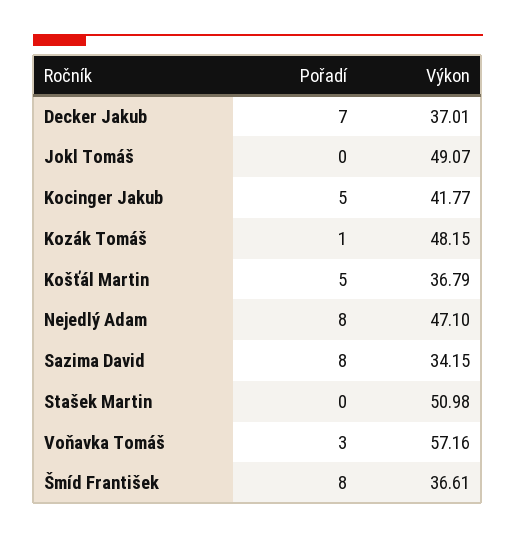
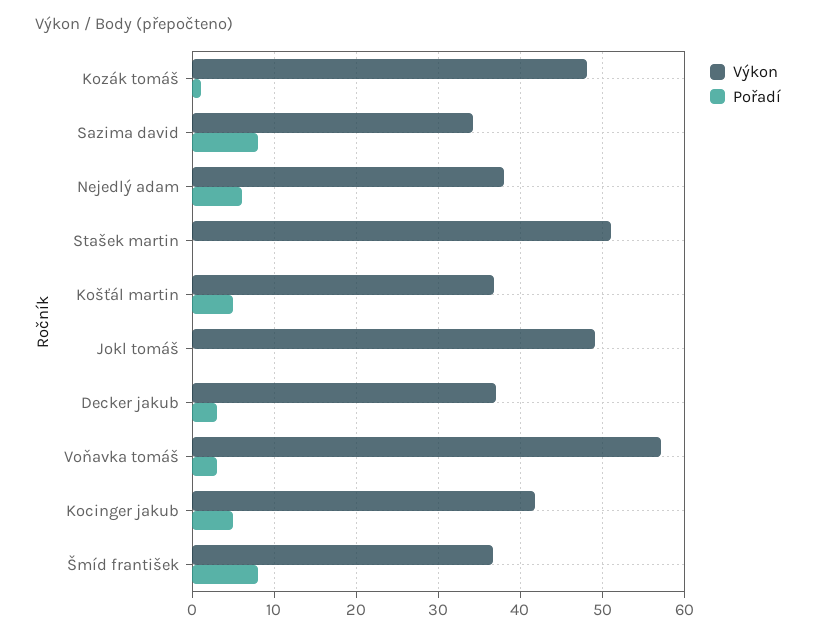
Pořadí, Decker Jakub: 7 -> 3
Pořadí, Nejedlý Adam: 8 -> 6
Výkon, Nejedlý Adam: 47.1 -> 38

